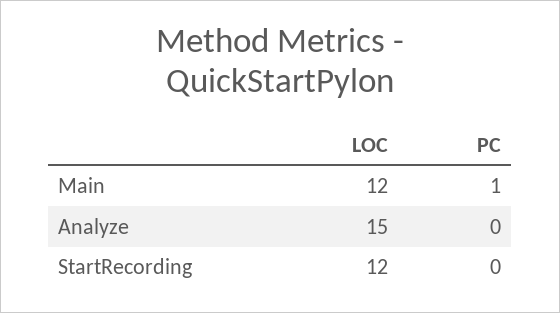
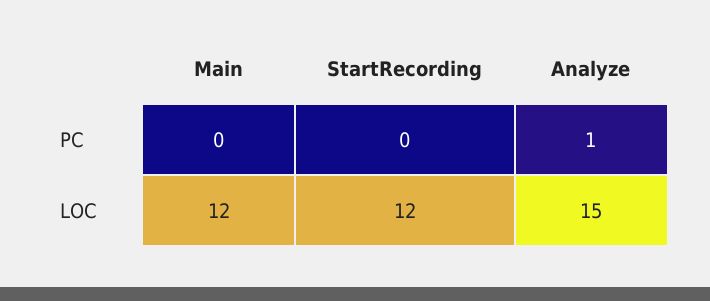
PC, Main: 1 -> 0
PC, Analyze: 0 -> 1

